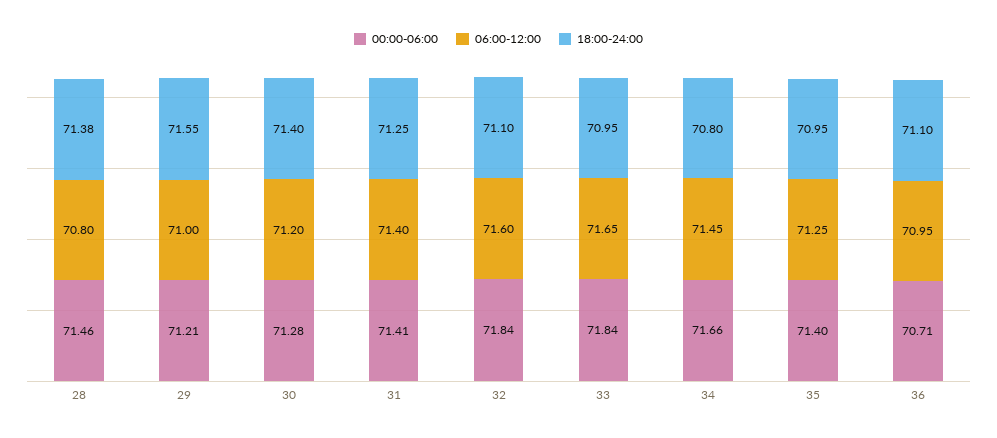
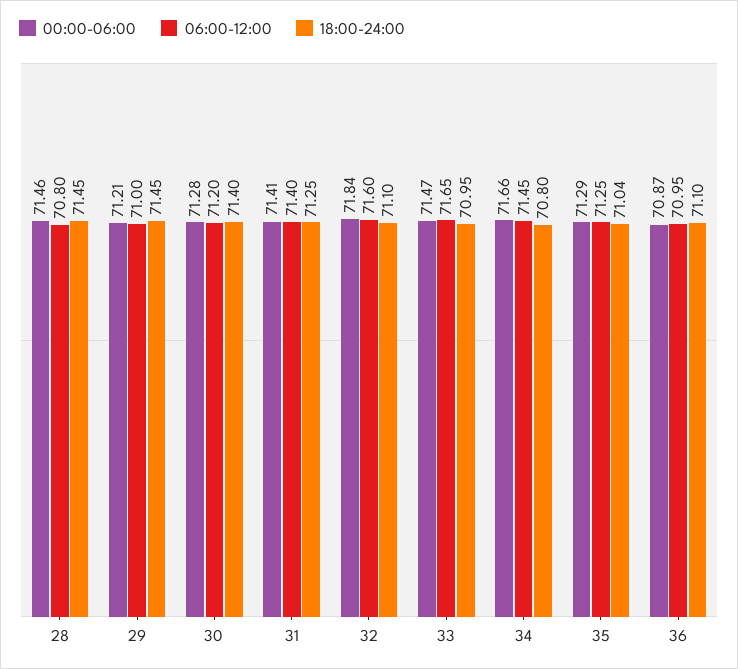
18:00-24:00, 28: 71.38 -> 71.45
18:00-24:00, 29: 71.55 -> 71.45
00:00-06:00, 33: 71.84 -> 71.47
00:00-06:00, 35: 71.4 -> 71.29
18:00-24:00, 35: 70.95 -> 71.04
00:00-06:00, 36: 70.71 -> 70.87

